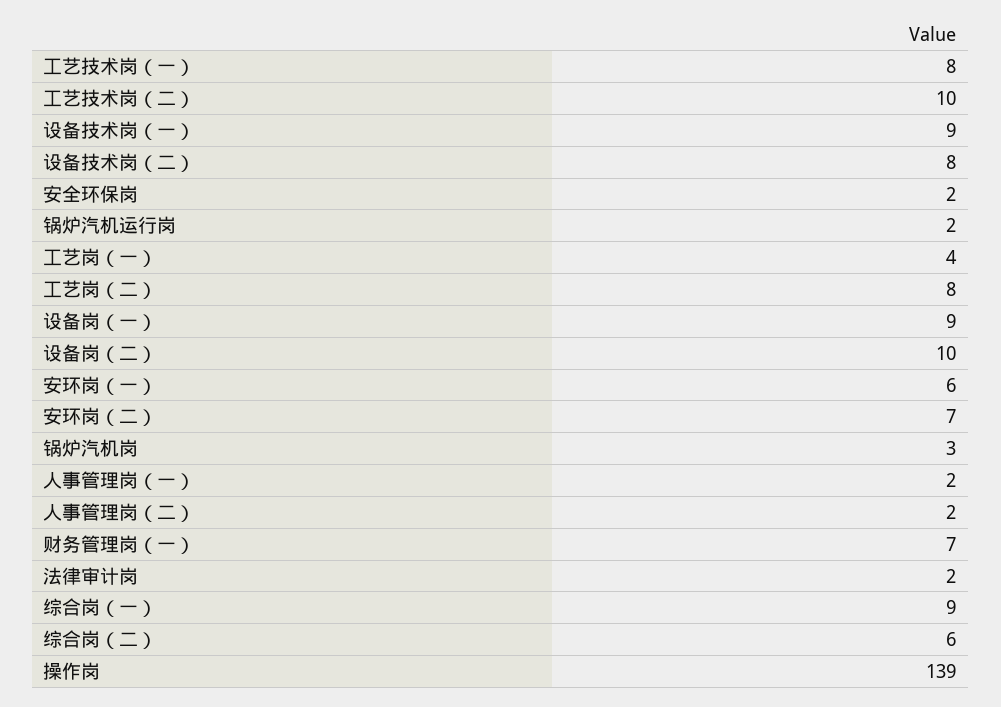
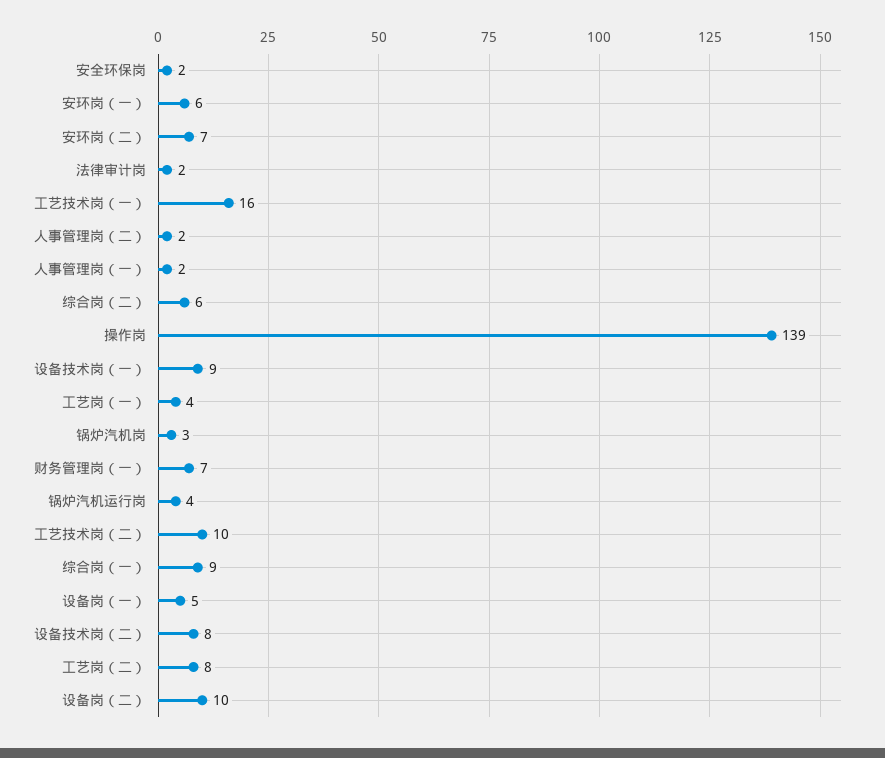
工艺技术岗（一）: 8 -> 16
锅炉汽机运行岗: 2 -> 4
设备岗（一）: 9 -> 5

